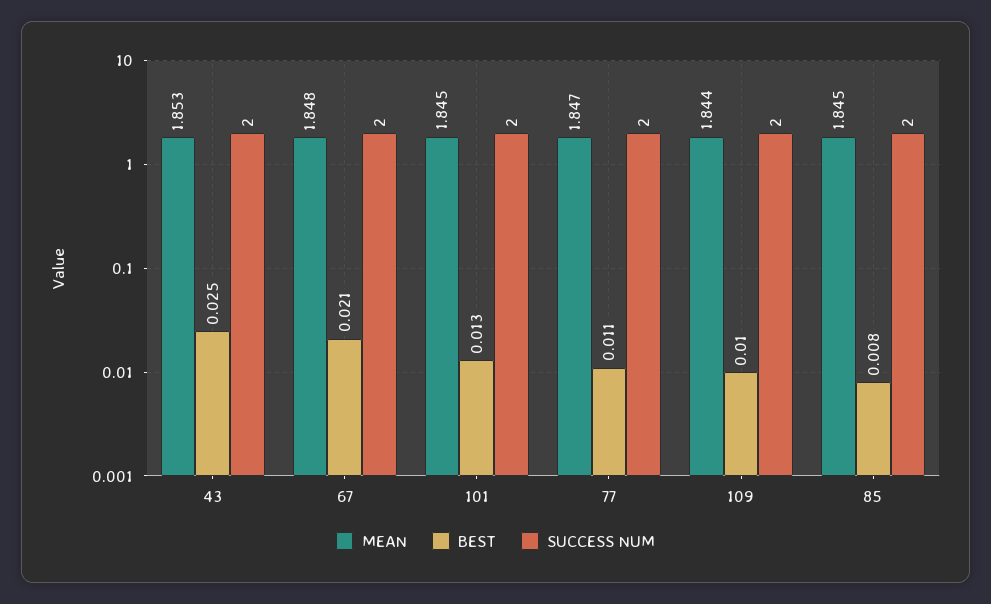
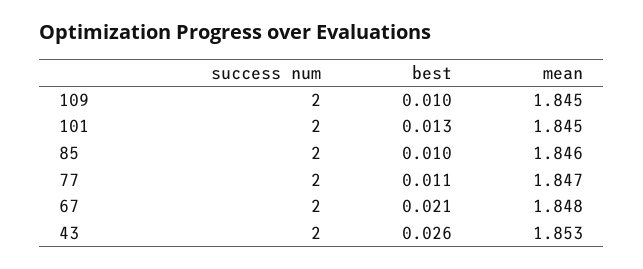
BEST, 43: 0.025 -> 0.026
MEAN, 109: 1.844 -> 1.845
MEAN, 85: 1.845 -> 1.846
BEST, 85: 0.008 -> 0.01

